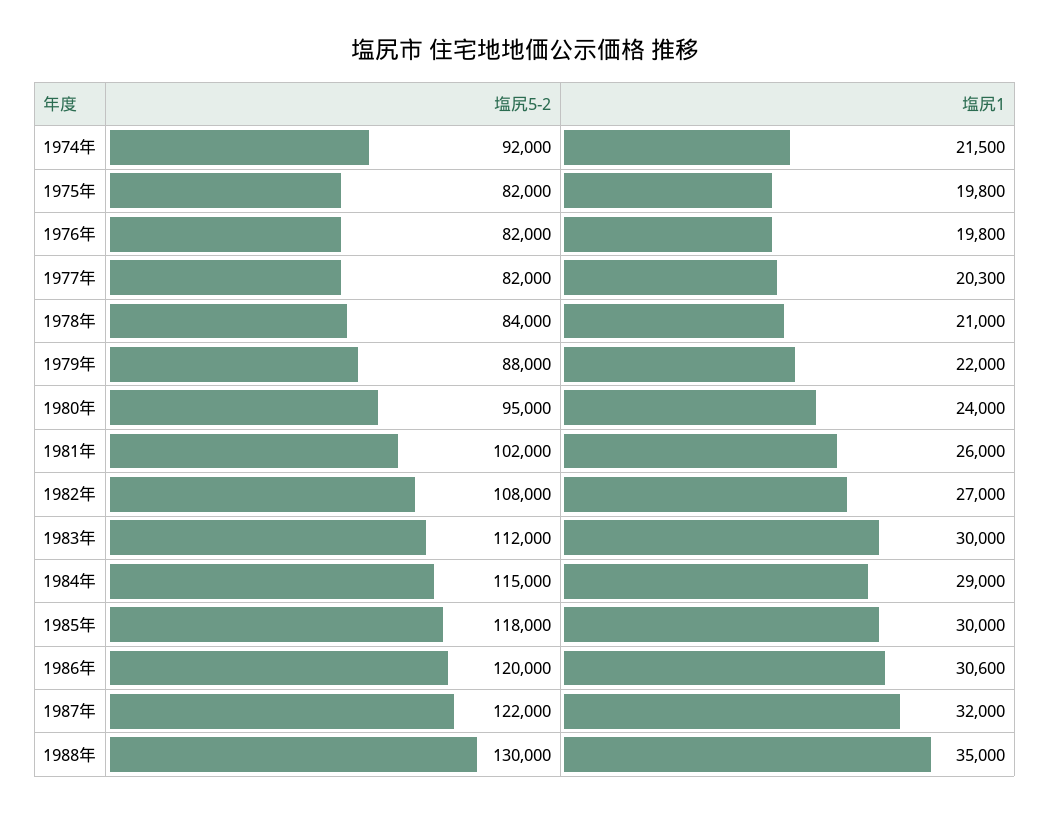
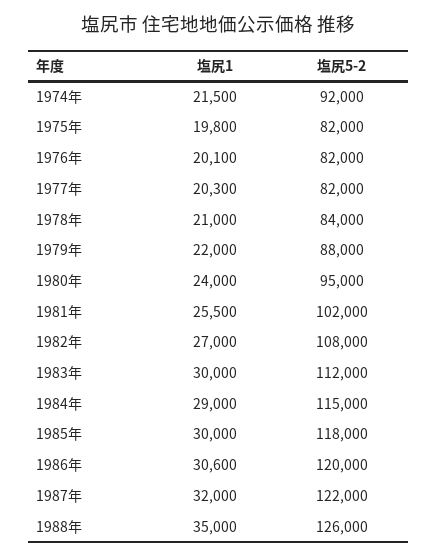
塩尻1, 1976年: 19800 -> 20100
塩尻1, 1981年: 26000 -> 25500
塩尻5-2, 1988年: 130000 -> 126000

